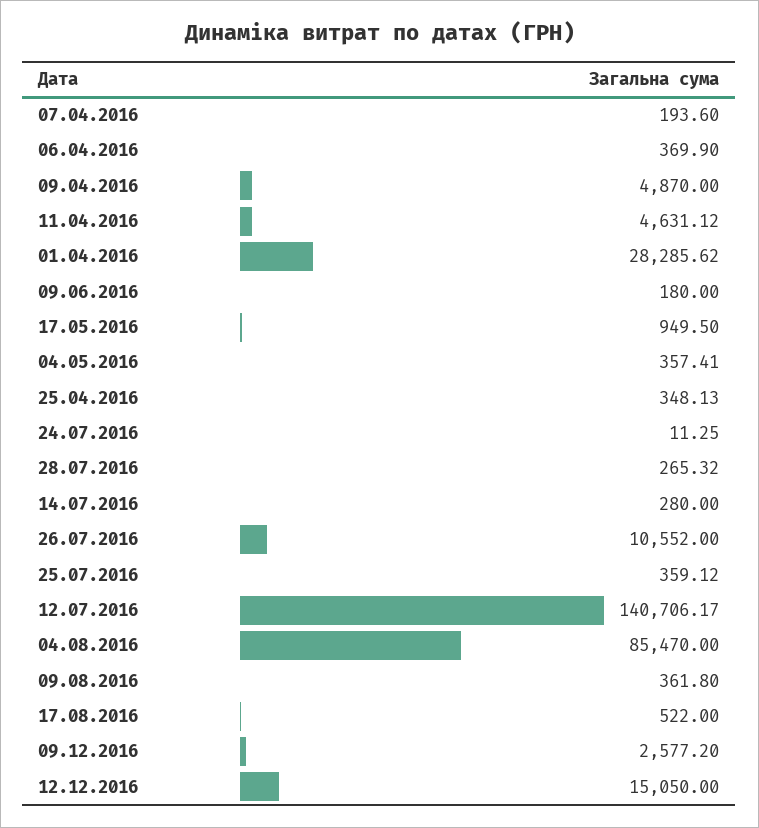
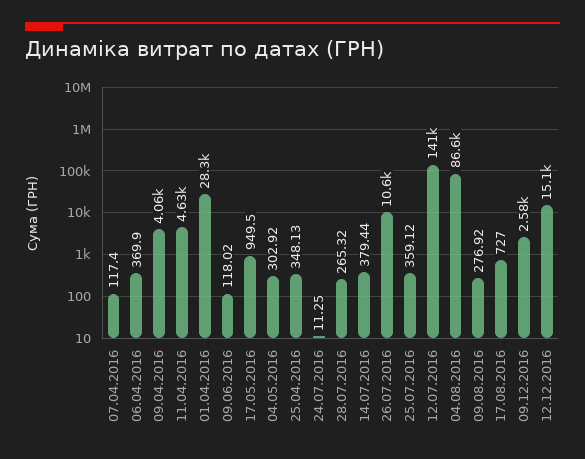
07.04.2016: 193.6 -> 117.4
09.04.2016: 4870 -> 4060
09.06.2016: 180 -> 118.02
04.05.2016: 357.41 -> 302.92
14.07.2016: 280 -> 379.44
04.08.2016: 85470 -> 86600
09.08.2016: 361.8 -> 276.92
17.08.2016: 522 -> 727

